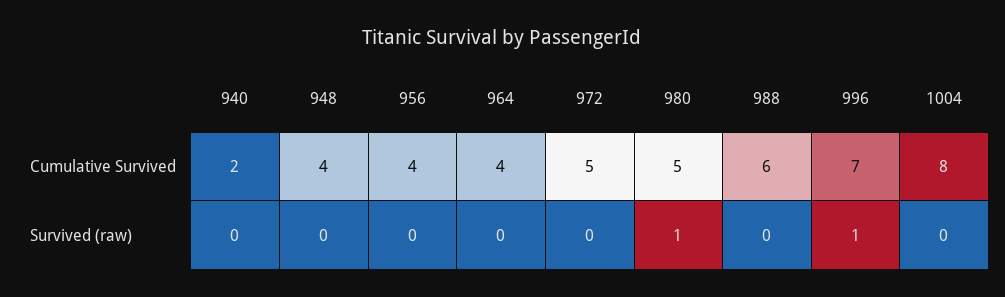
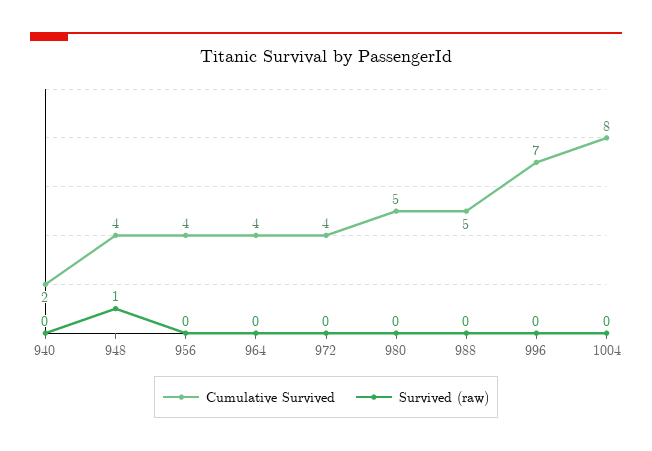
Cumulative Survived, 972: 5 -> 4
Cumulative Survived, 988: 6 -> 5
Survived (raw), 948: 0 -> 1
Survived (raw), 980: 1 -> 0
Survived (raw), 996: 1 -> 0

